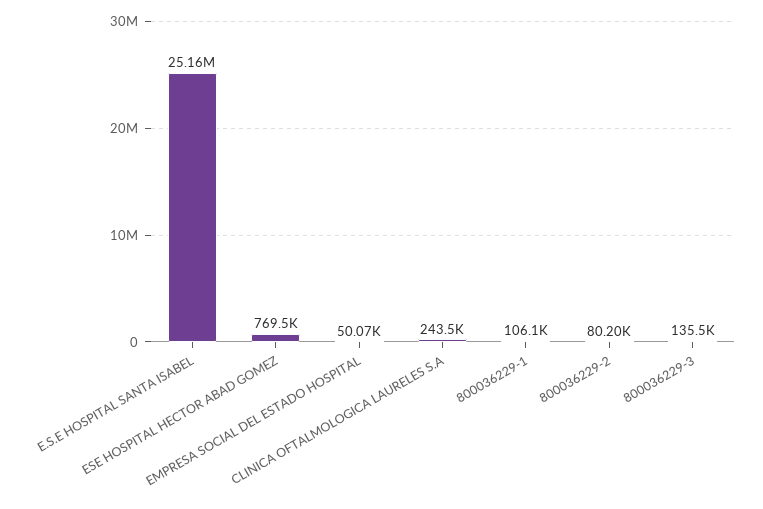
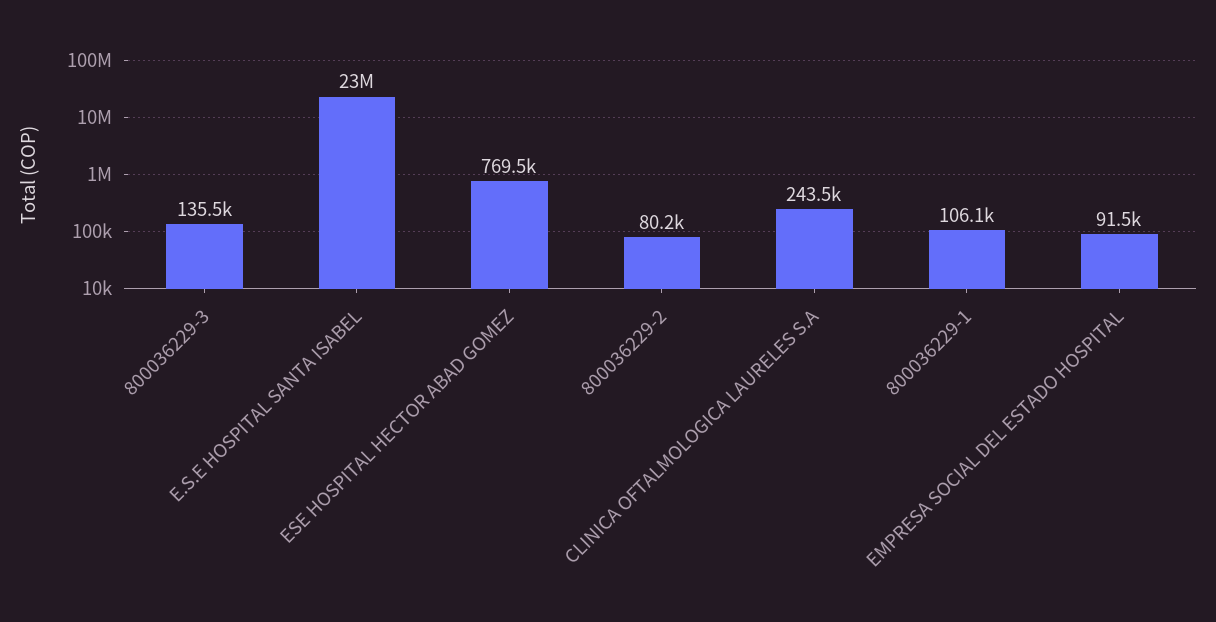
E.S.E HOSPITAL SANTA ISABEL: 25160000 -> 23000000
EMPRESA SOCIAL DEL ESTADO HOSPITAL: 50070 -> 91500

